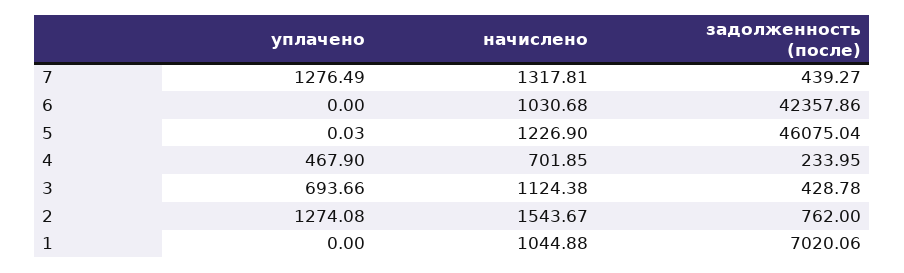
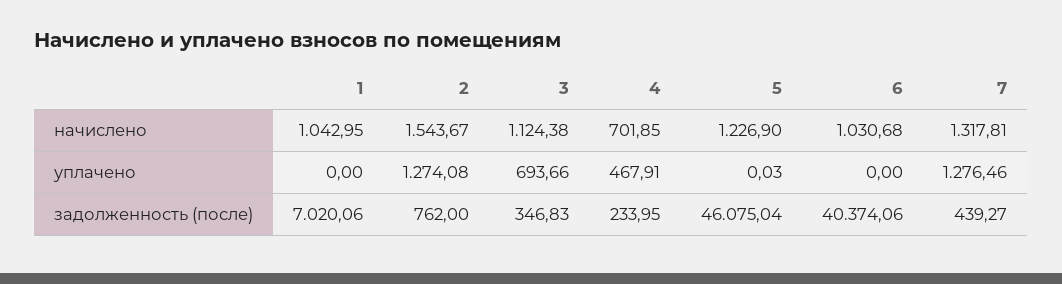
уплачено, 7: 1276.49 -> 1276.46
задолженность (после), 6: 42357.86 -> 40374.06
уплачено, 4: 467.9 -> 467.91
задолженность (после), 3: 428.78 -> 346.83
начислено, 1: 1044.88 -> 1042.95

